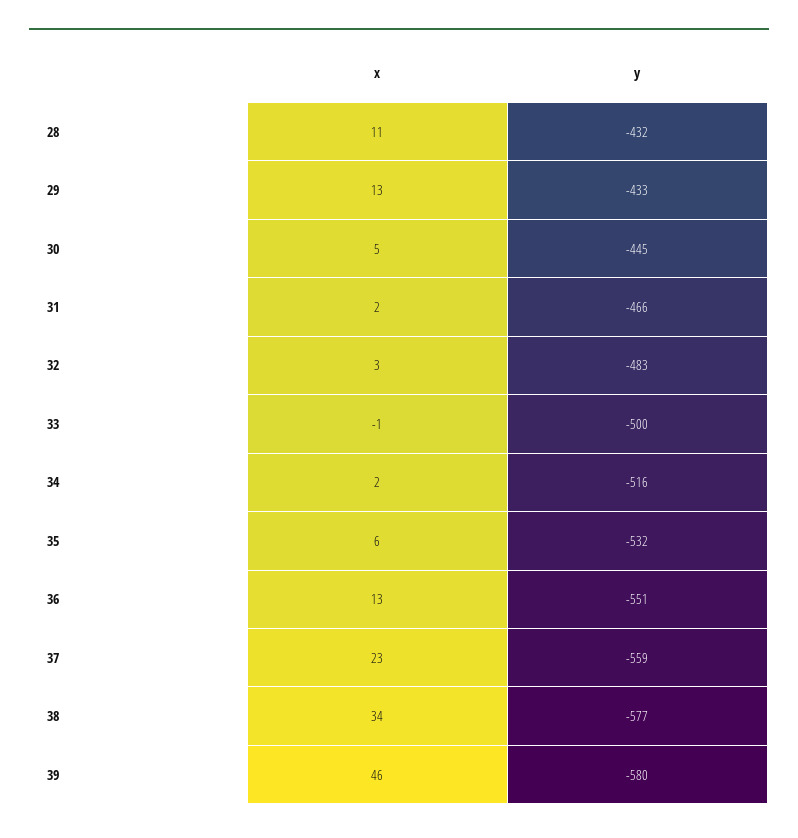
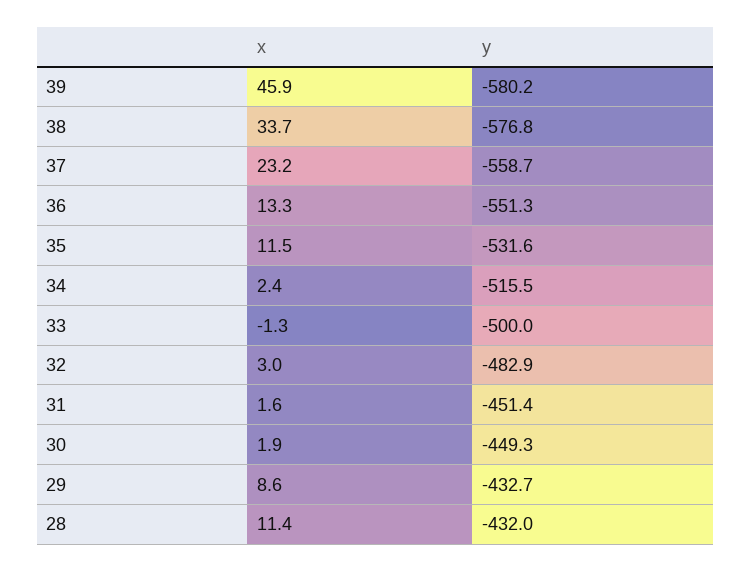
x, 29: 13 -> 8.6
x, 30: 5 -> 1.9
y, 30: -445 -> -449.3
y, 31: -466 -> -451.4
x, 35: 6 -> 11.5

